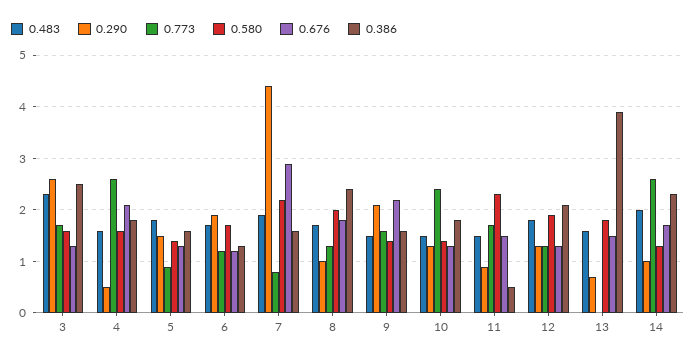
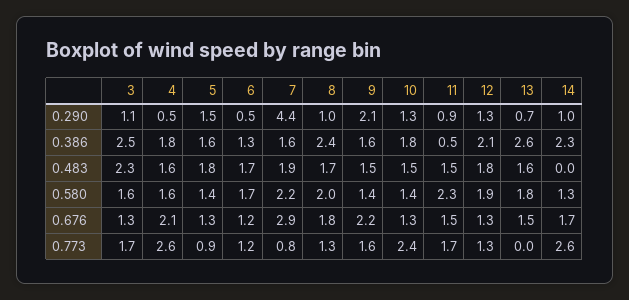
0.290, 3: 2.5 -> 1.1
0.290, 6: 2 -> 0.5
0.386, 13: 4 -> 2.6
0.483, 14: 2 -> 0

